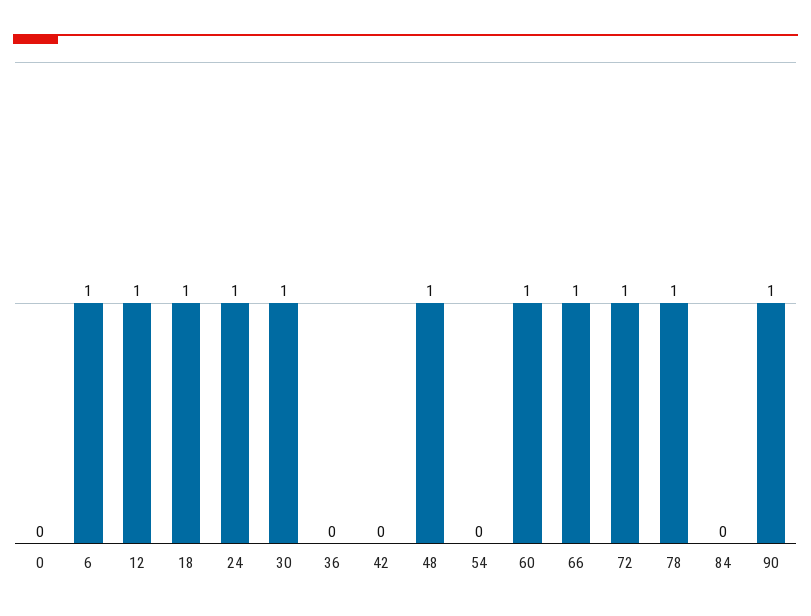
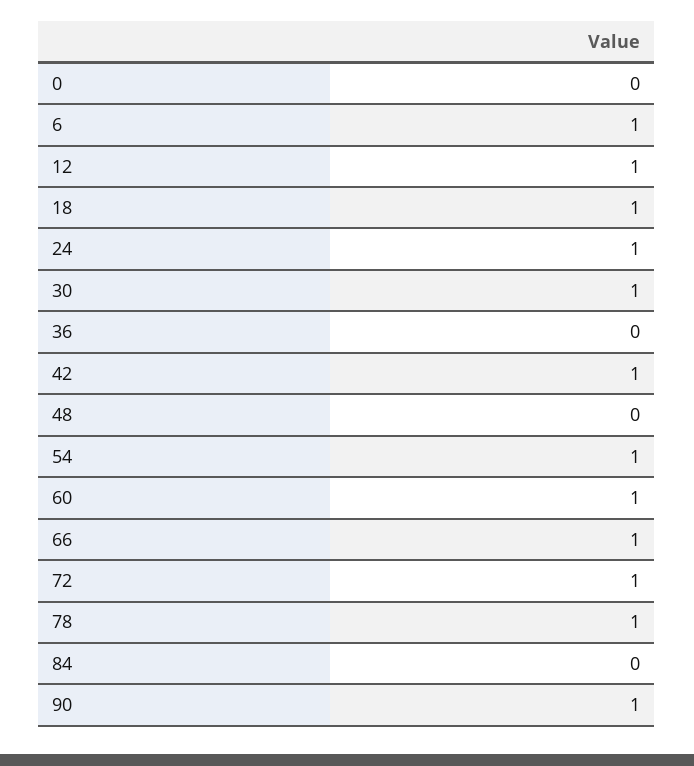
42: 0 -> 1
48: 1 -> 0
54: 0 -> 1

